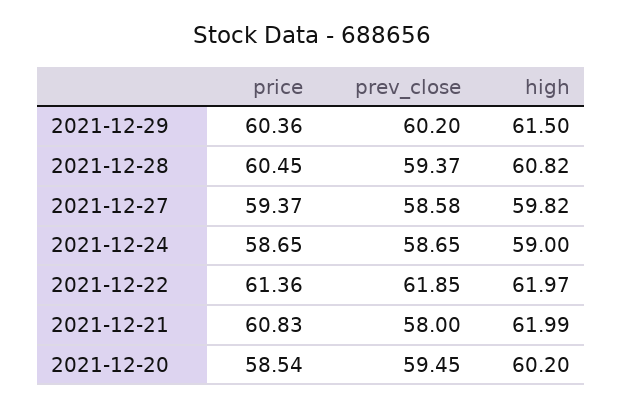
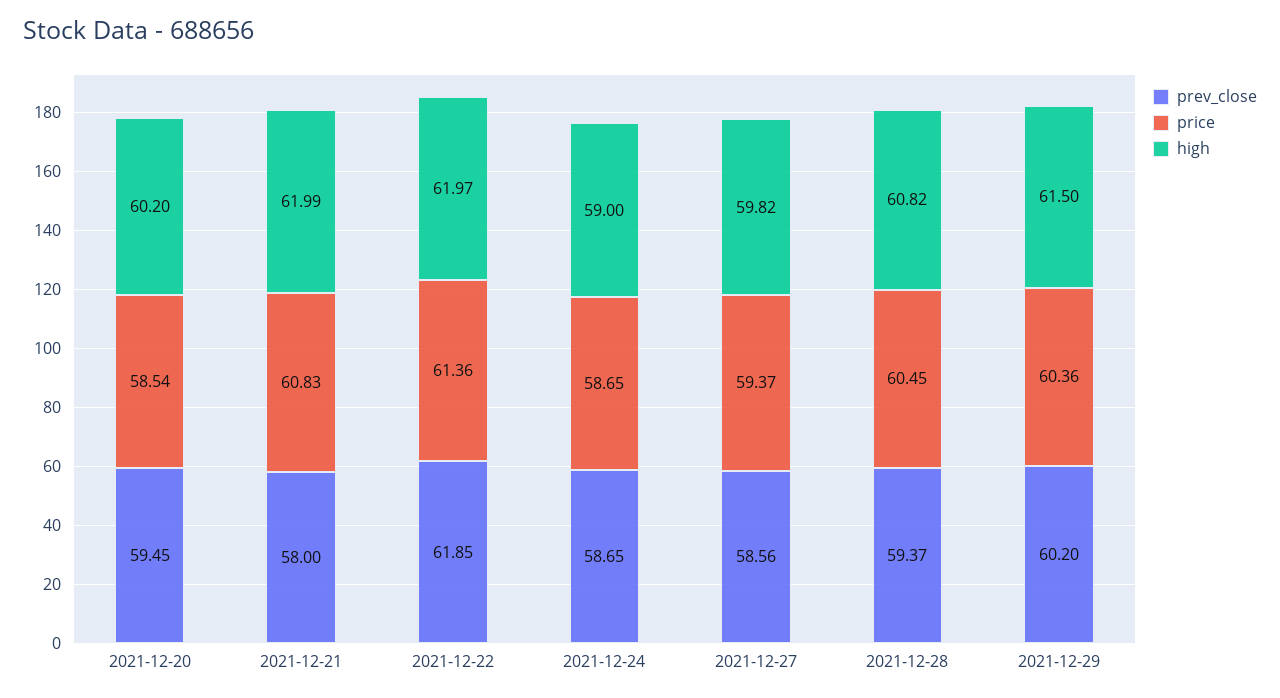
prev_close, 2021-12-27: 58.58 -> 58.56

